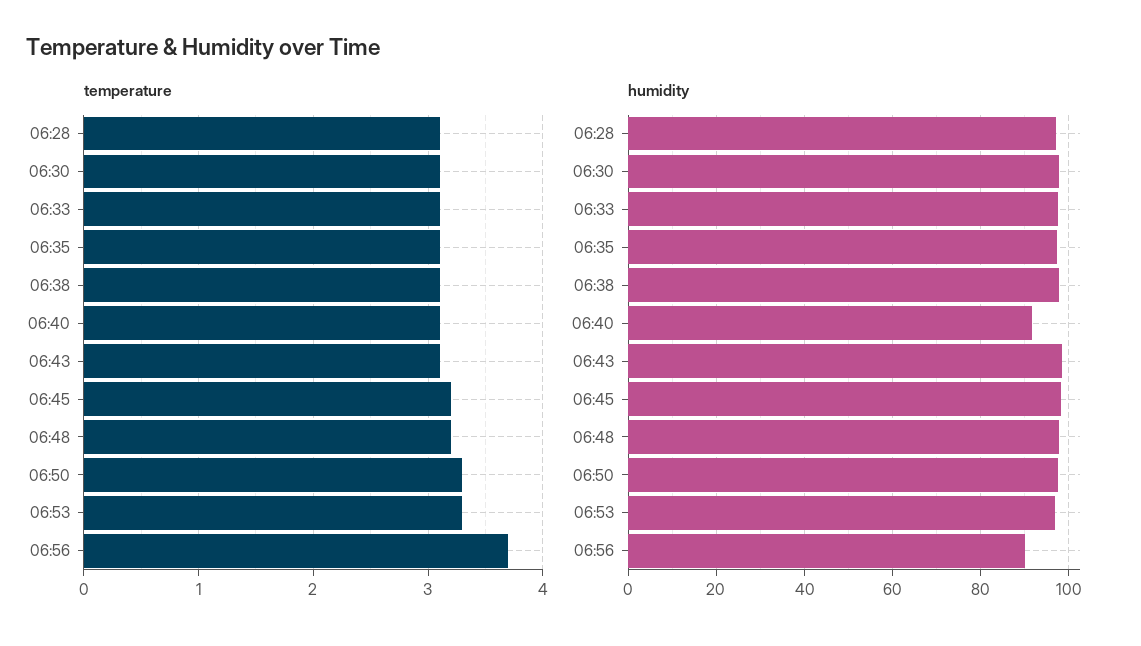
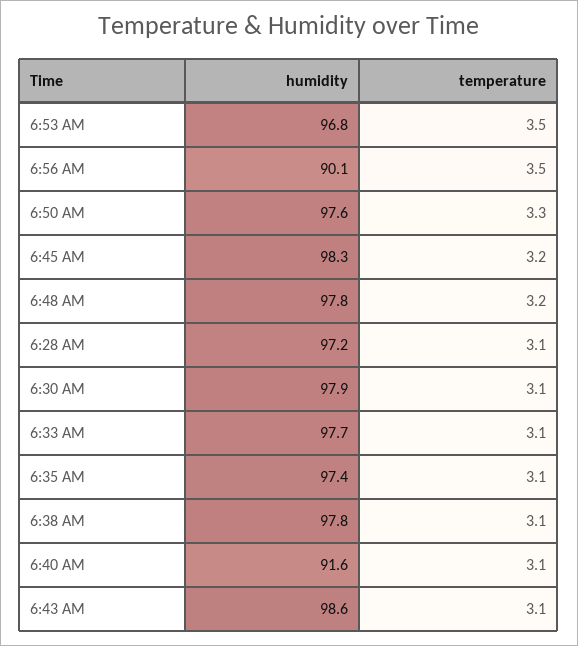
temperature, 06:53: 3.3 -> 3.5
temperature, 06:56: 3.7 -> 3.5

